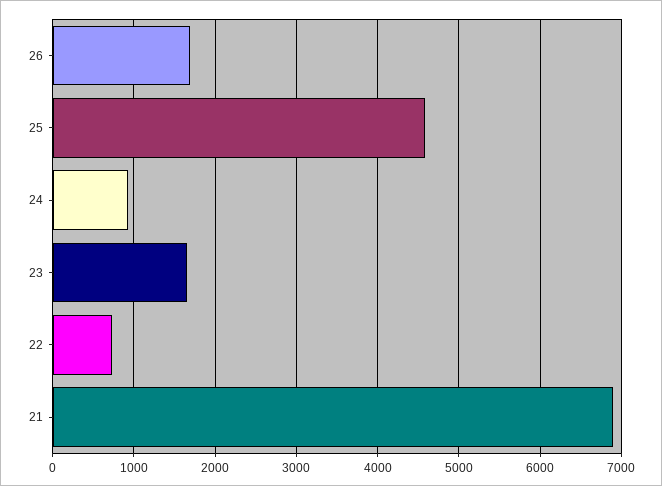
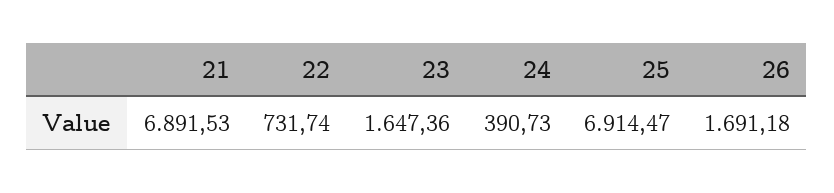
25: 4600 -> 6914.47
24: 900 -> 390.73

